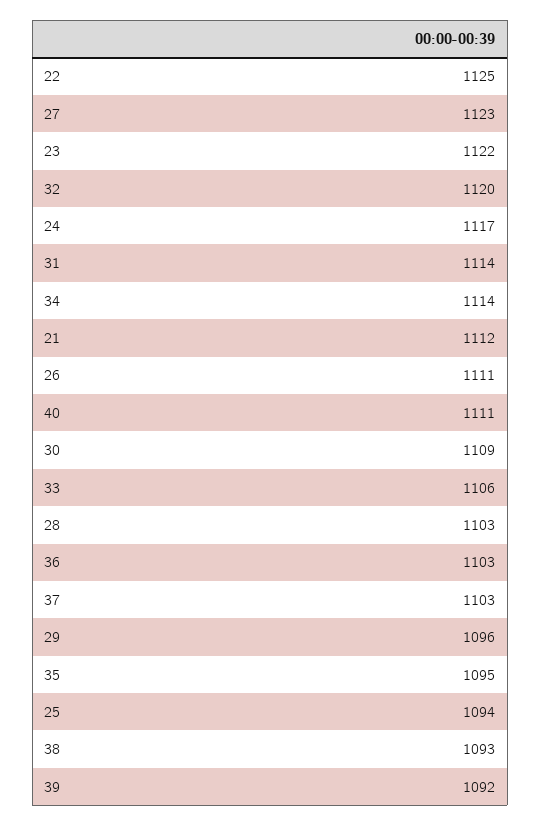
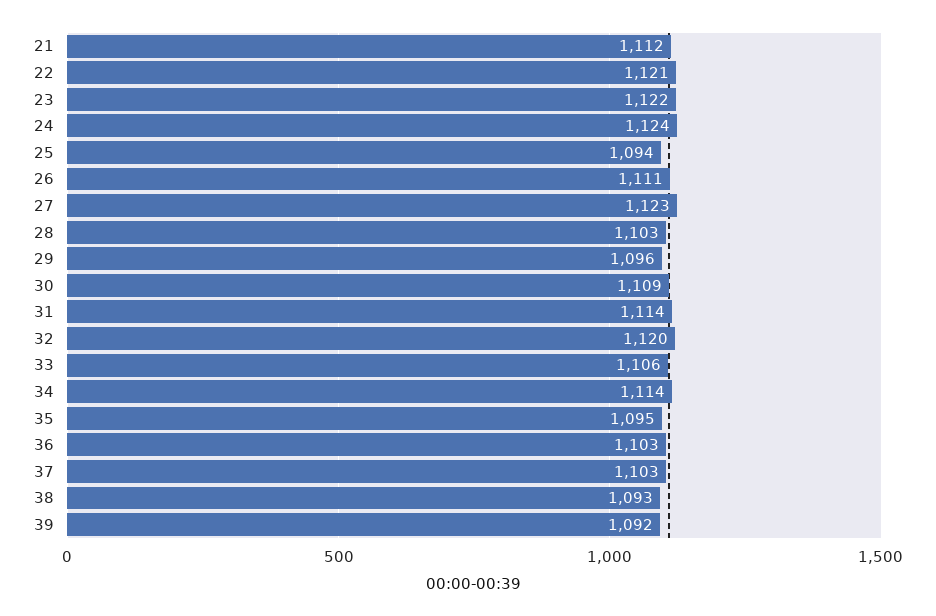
22: 1125 -> 1121
24: 1117 -> 1124
40: 1111 -> none

